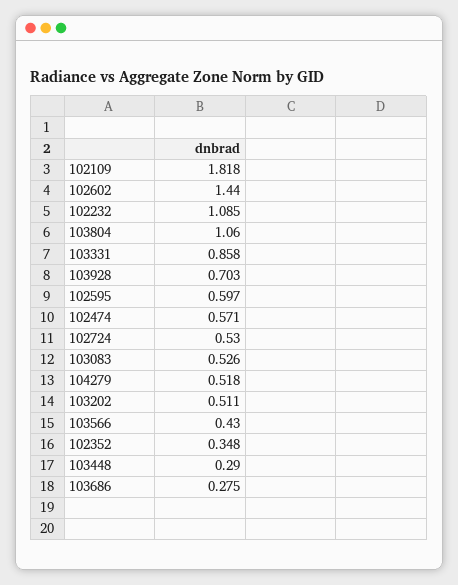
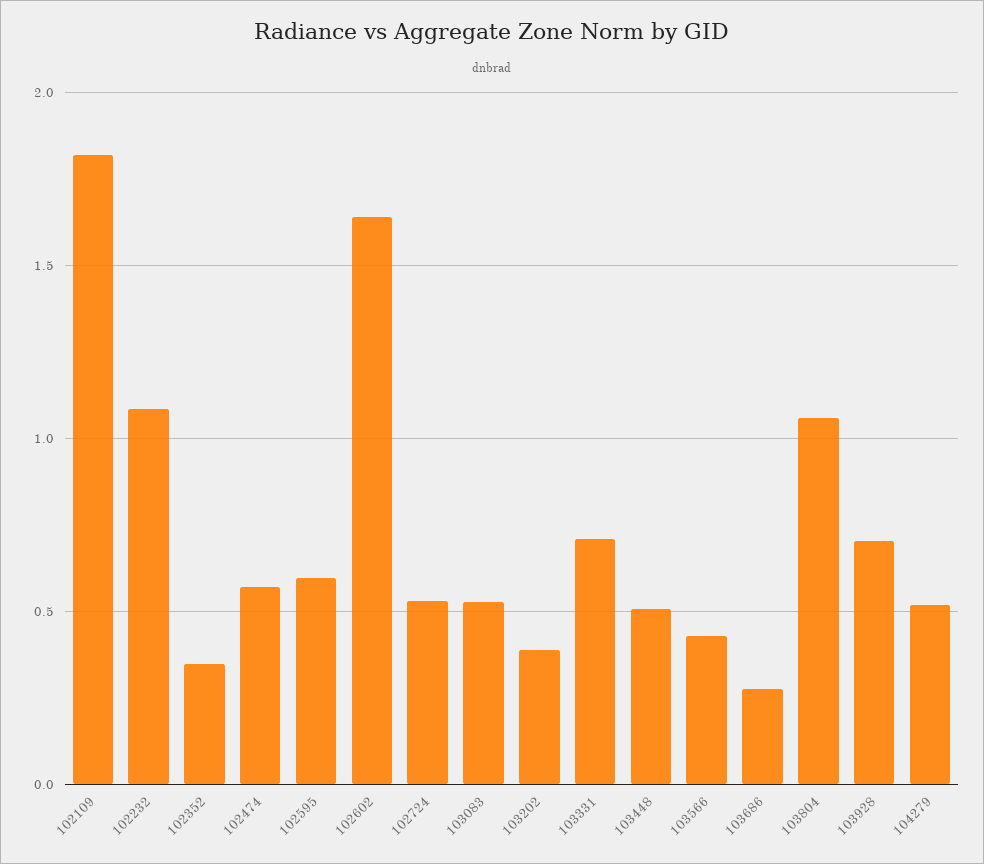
102602: 1.44 -> 1.65
103331: 0.858 -> 0.7
103202: 0.511 -> 0.4
103448: 0.29 -> 0.5

